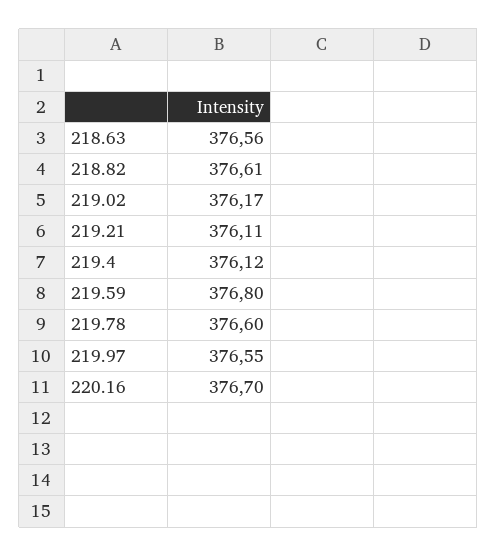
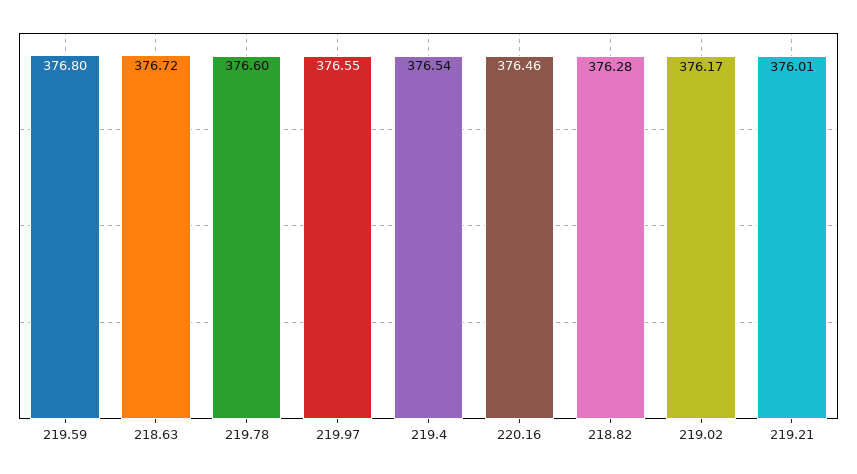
218.63: 376.56 -> 376.72
218.82: 376.61 -> 376.28
219.21: 376.11 -> 376.01
219.4: 376.12 -> 376.54
220.16: 376.7 -> 376.46

